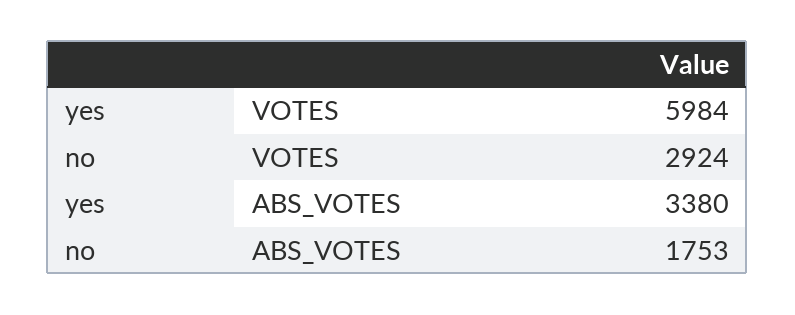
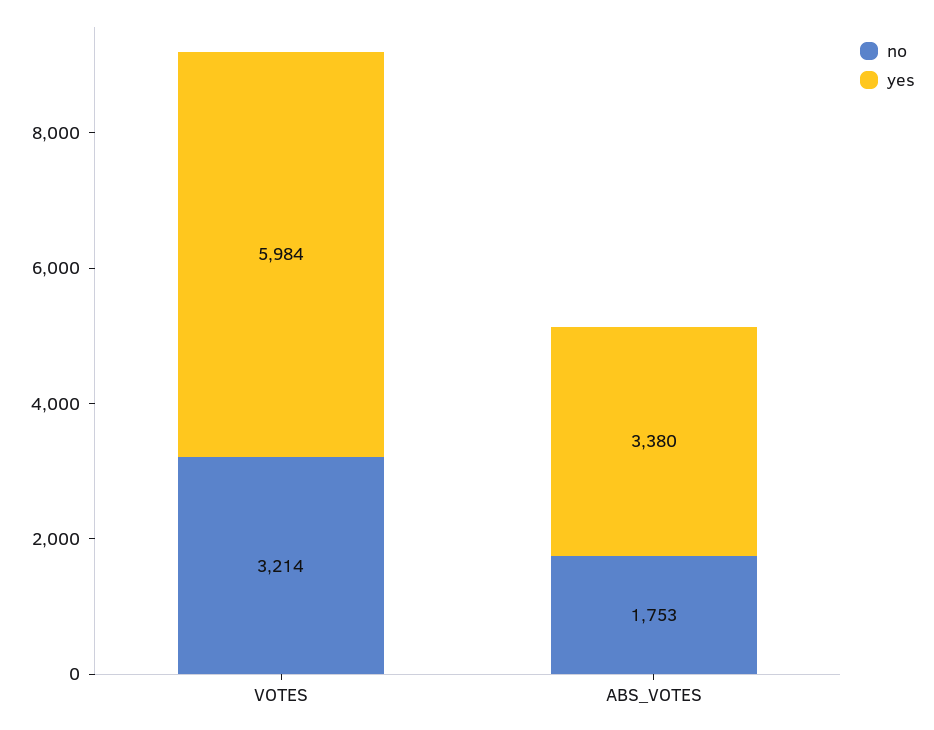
no, VOTES: 2924 -> 3214

